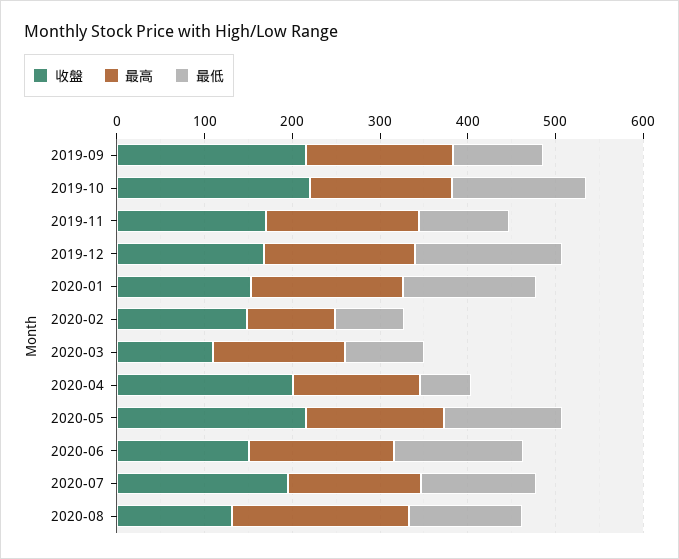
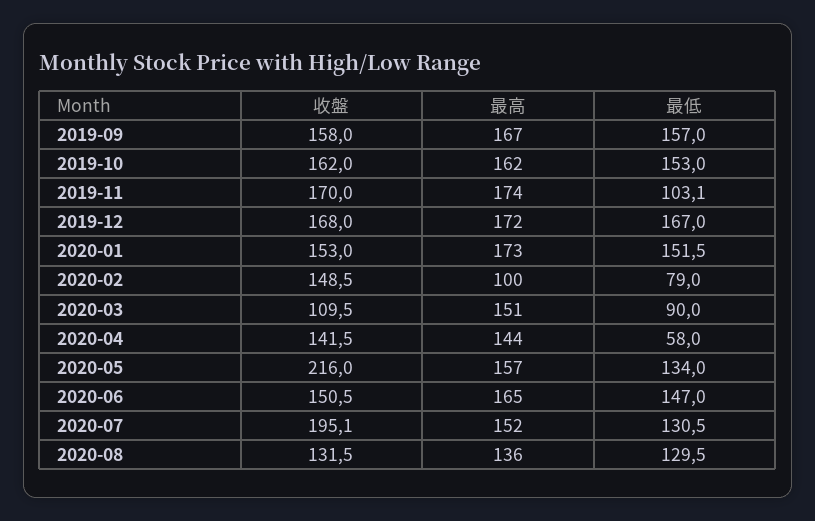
收盤, 2019-09: 220 -> 158
最低, 2019-09: 100 -> 157
收盤, 2019-10: 220 -> 162
收盤, 2020-04: 200 -> 141.5
最高, 2020-08: 200 -> 136

